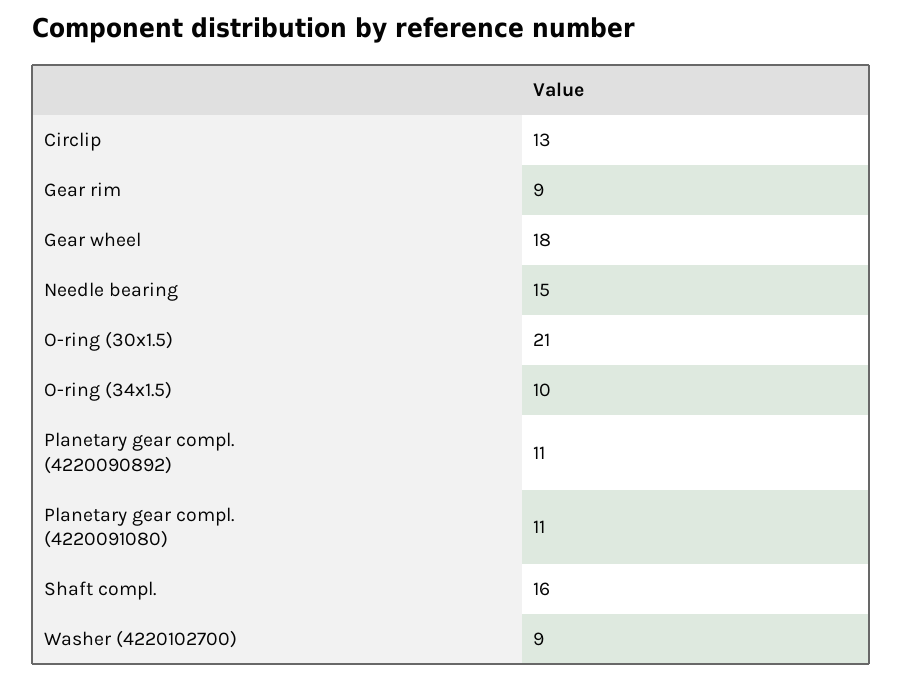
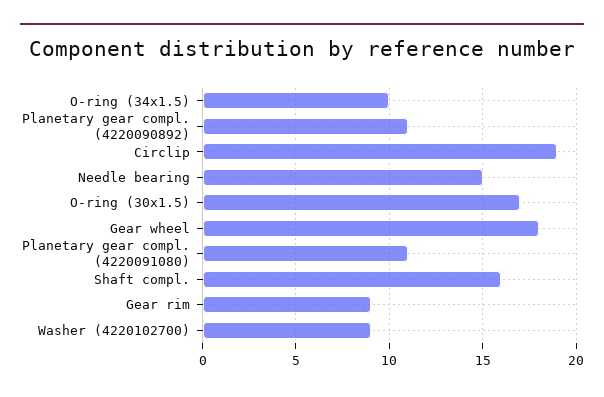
Circlip: 13 -> 19
O-ring (30x1.5): 21 -> 17

